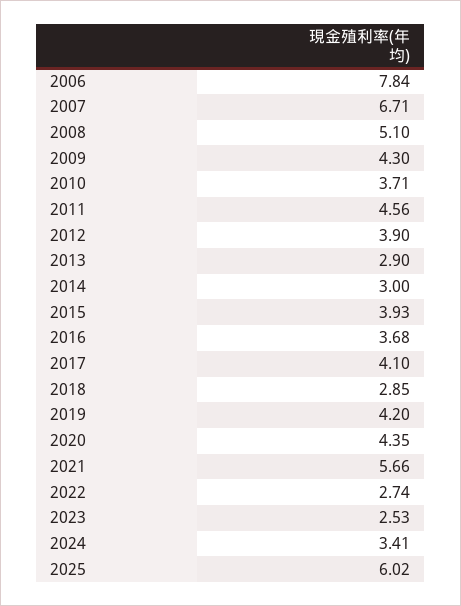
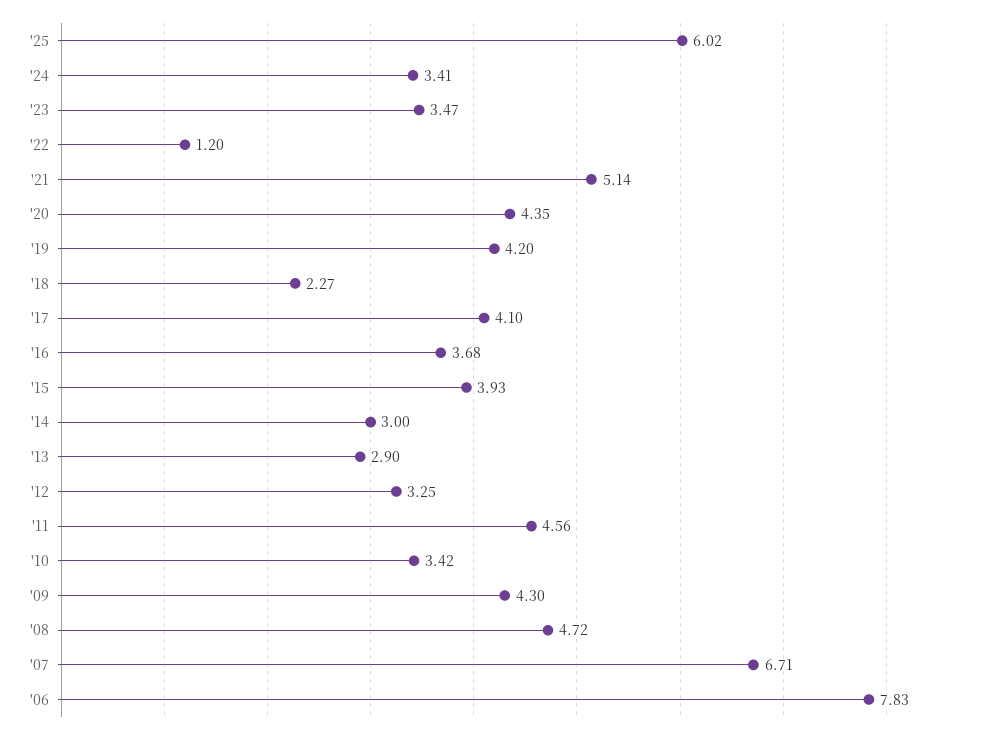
2006: 7.84 -> 7.83
2008: 5.1 -> 4.72
2010: 3.71 -> 3.42
2012: 3.9 -> 3.25
2018: 2.85 -> 2.27
2021: 5.66 -> 5.14
2022: 2.74 -> 1.2
2023: 2.53 -> 3.47

